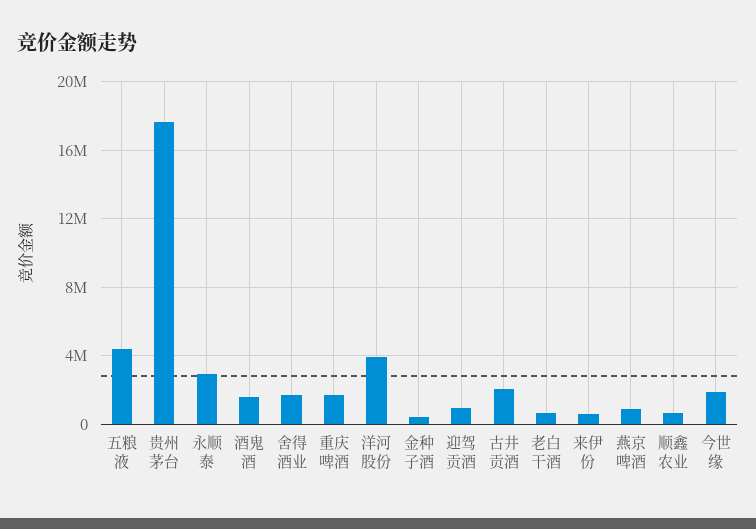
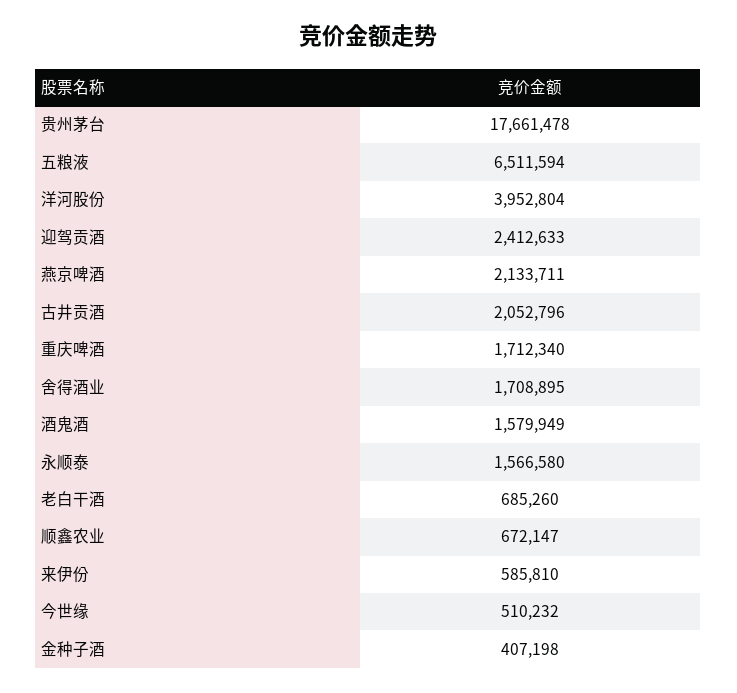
五粮液: 4500000 -> 6511594
永顺泰: 3000000 -> 1566580
迎驾贡酒: 1000000 -> 2412633
燕京啤酒: 1000000 -> 2133711
今世缘: 2000000 -> 510232

